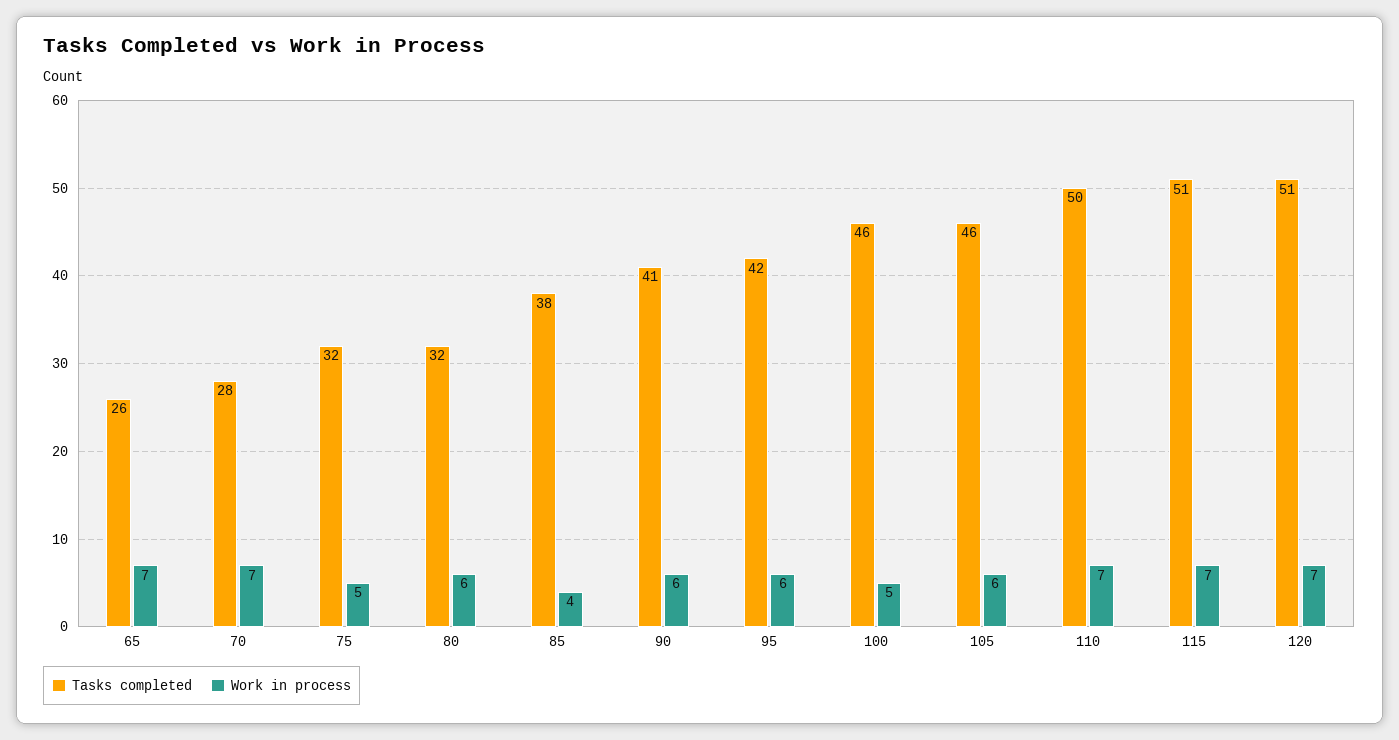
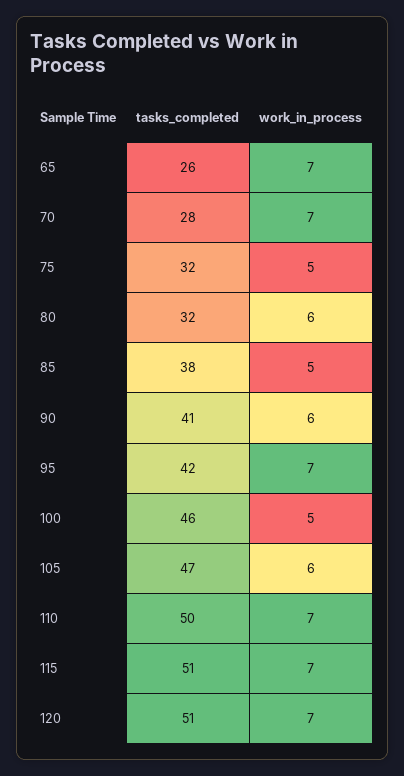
Work in process, 85: 4 -> 5
Work in process, 95: 6 -> 7
Tasks completed, 105: 46 -> 47

